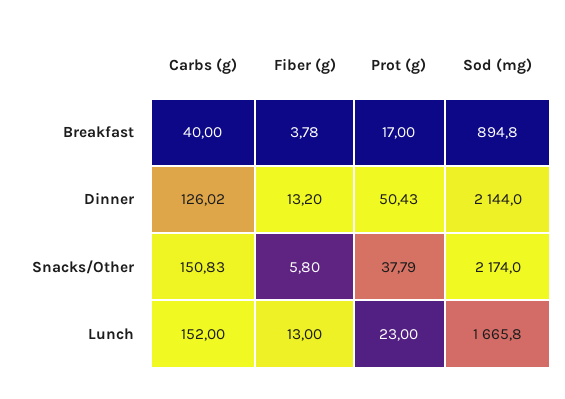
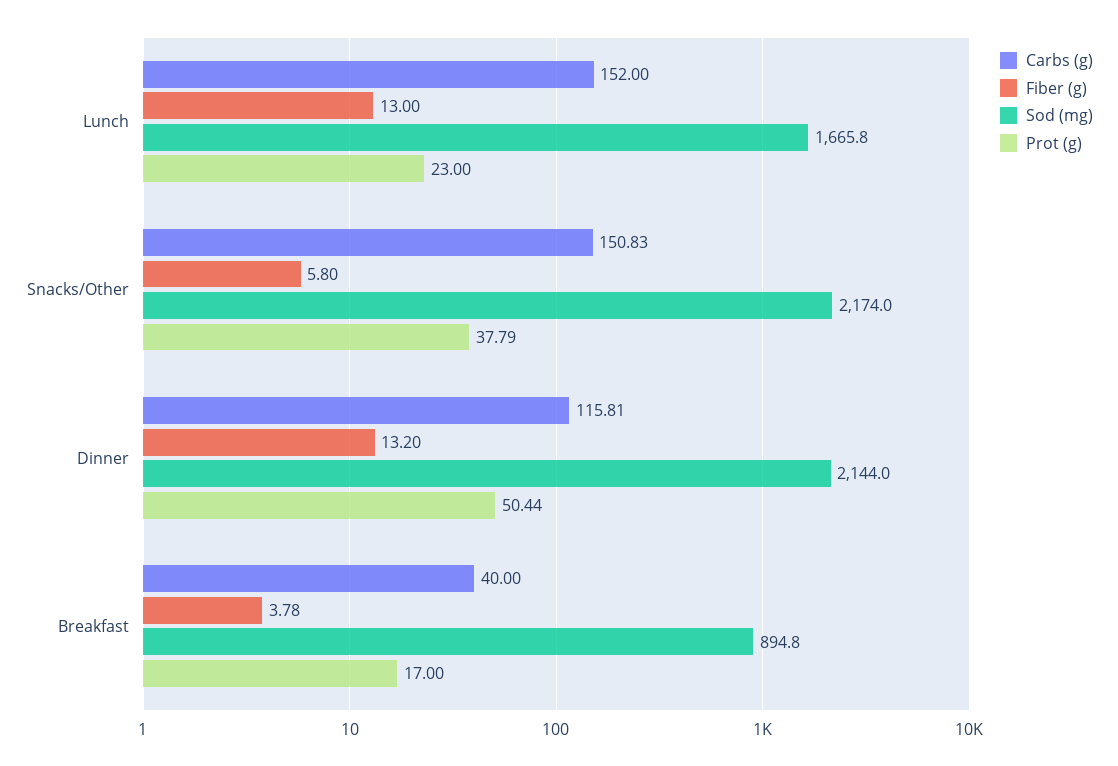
Carbs (g), Dinner: 126.02 -> 115.81
Prot (g), Dinner: 50.43 -> 50.44

